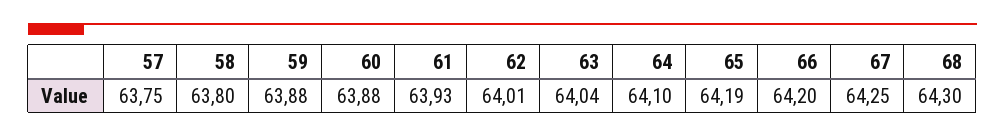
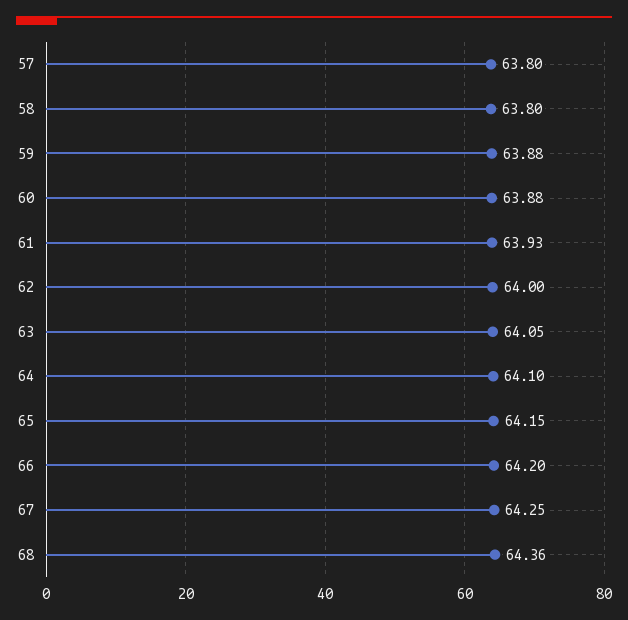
57: 63.75 -> 63.8
62: 64.01 -> 64
63: 64.04 -> 64.05
65: 64.19 -> 64.15
68: 64.3 -> 64.36

